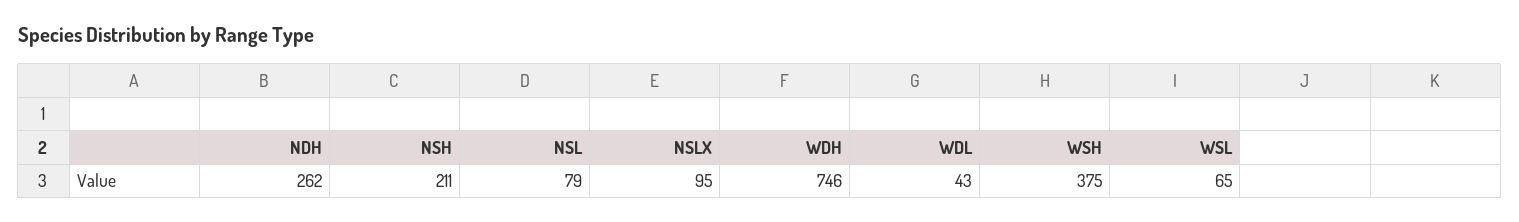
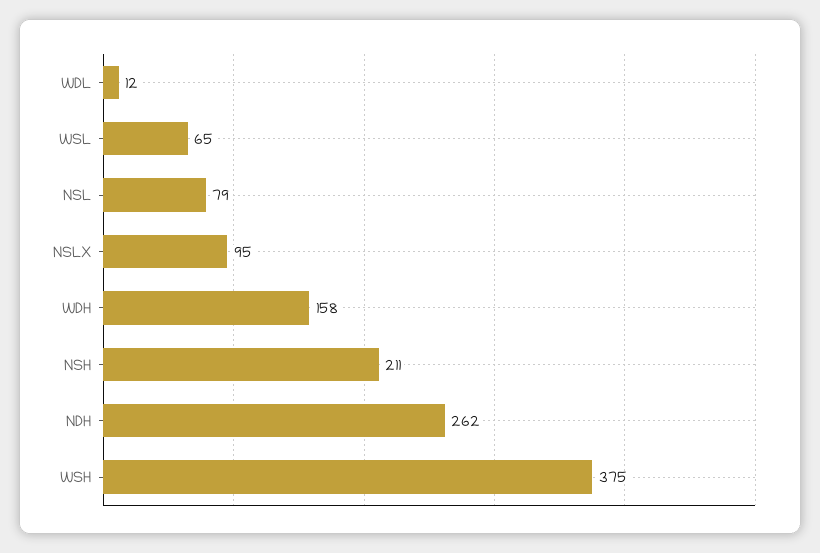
WDH: 746 -> 158
WDL: 43 -> 12

